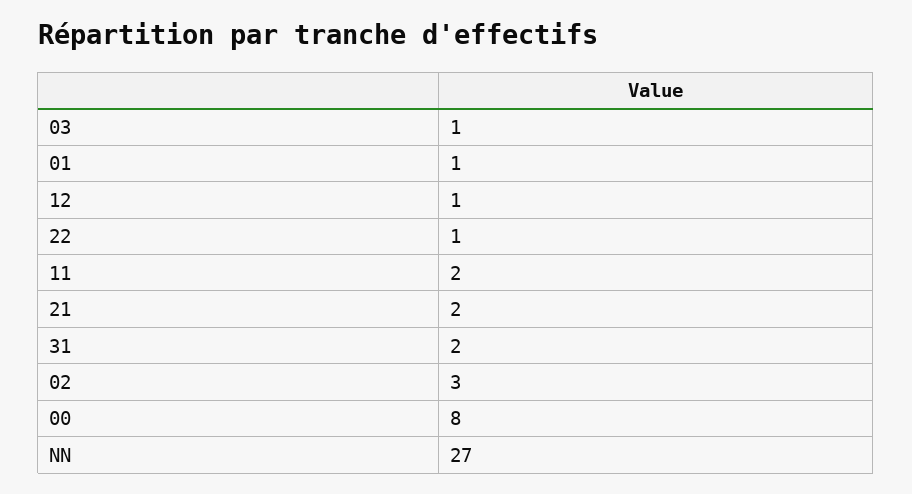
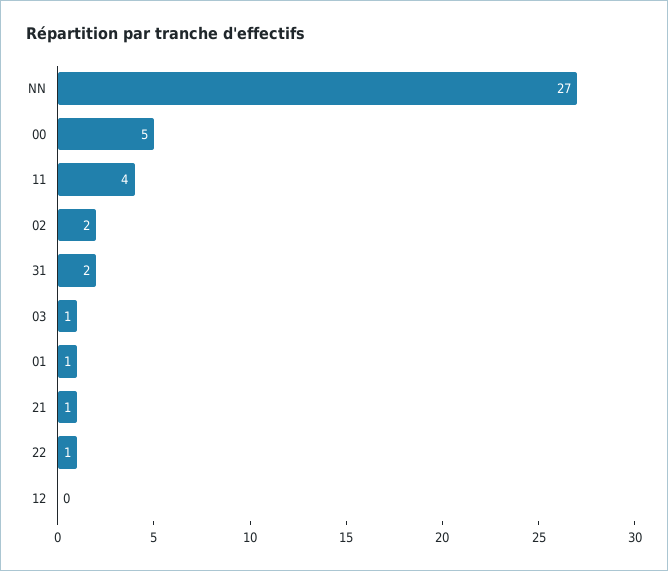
12: 1 -> 0
11: 2 -> 4
21: 2 -> 1
02: 3 -> 2
00: 8 -> 5

